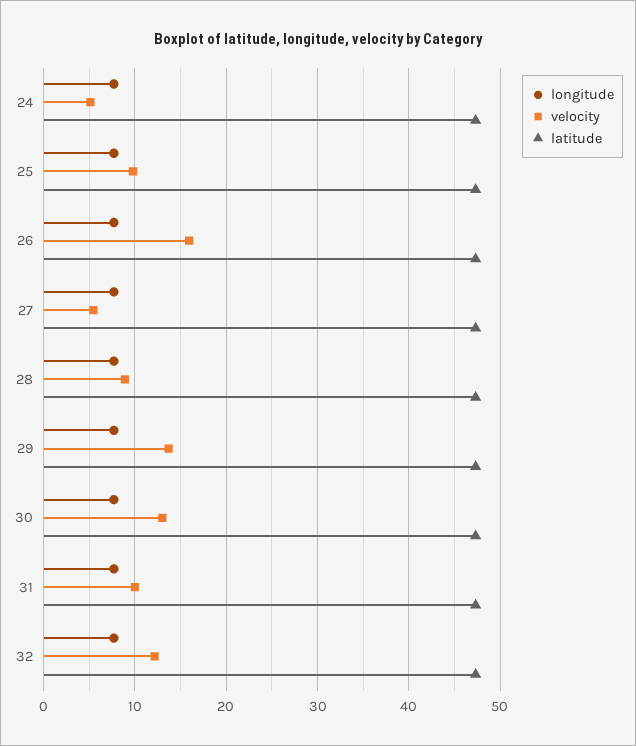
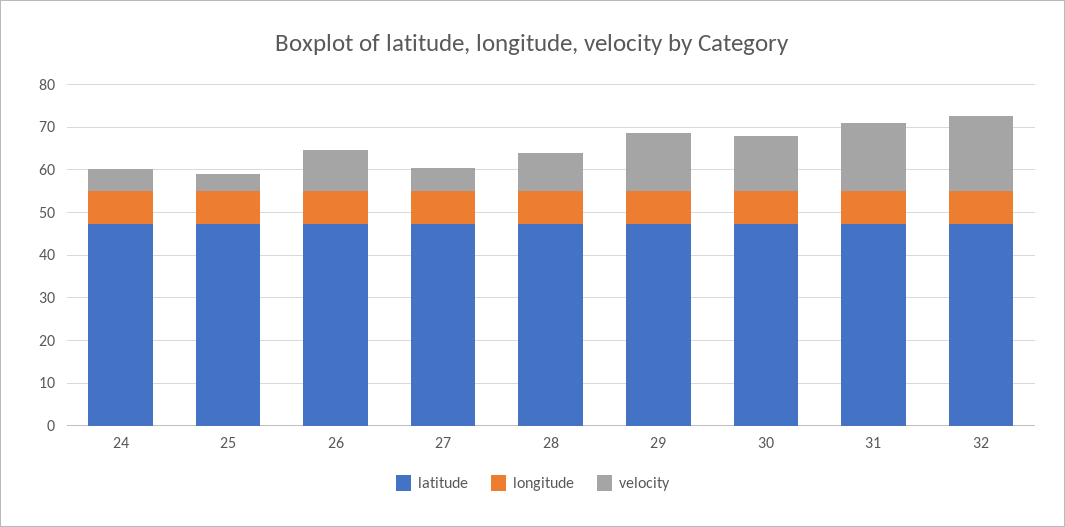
velocity, 25: 10 -> 4
velocity, 26: 16 -> 10
velocity, 31: 10 -> 16
velocity, 32: 12 -> 18

